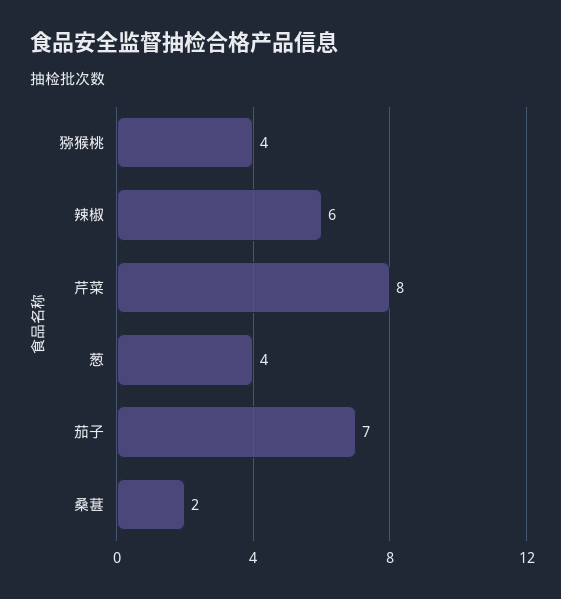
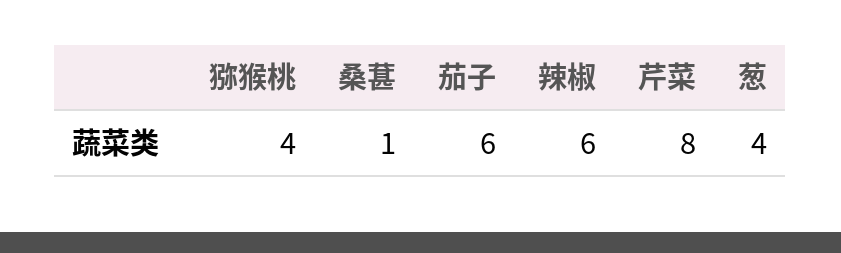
茄子: 7 -> 6
桑葚: 2 -> 1

